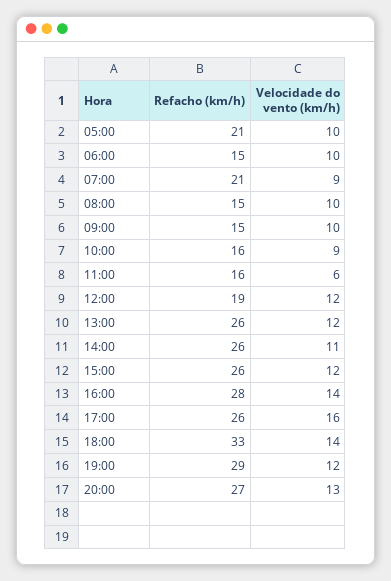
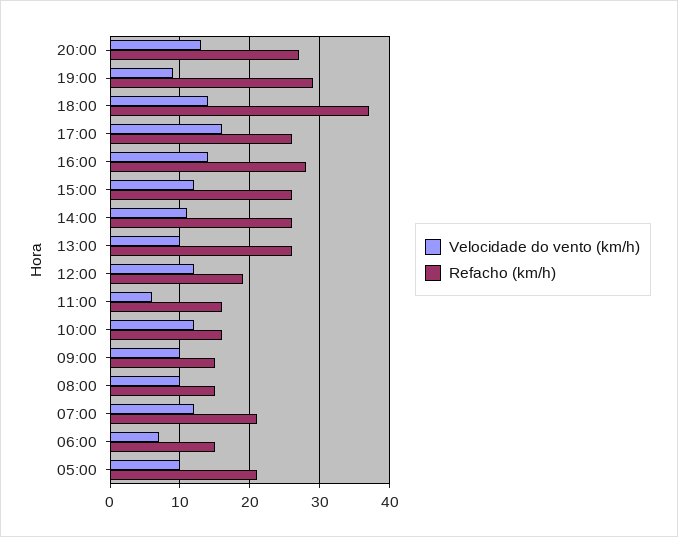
Velocidade do vento (km/h), 06:00: 10 -> 7
Velocidade do vento (km/h), 07:00: 9 -> 12
Velocidade do vento (km/h), 10:00: 9 -> 12
Velocidade do vento (km/h), 13:00: 12 -> 10
Refacho (km/h), 18:00: 33 -> 37
Velocidade do vento (km/h), 19:00: 12 -> 9

